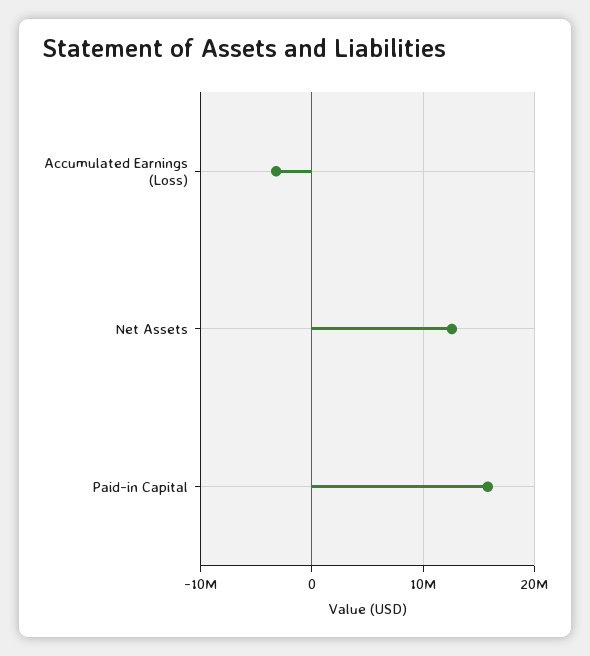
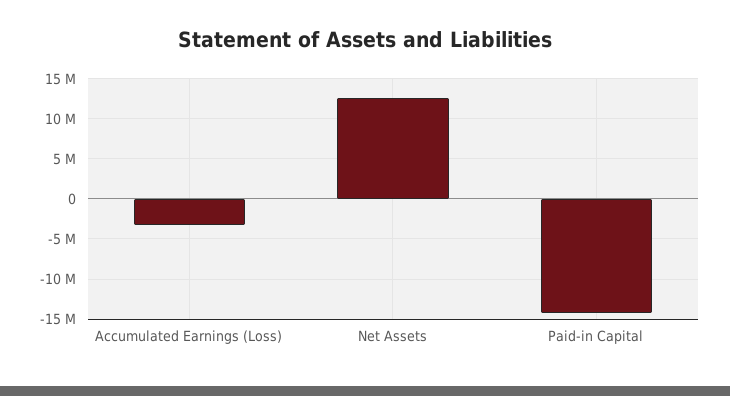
Paid-in Capital: 16000000 -> -14000000

